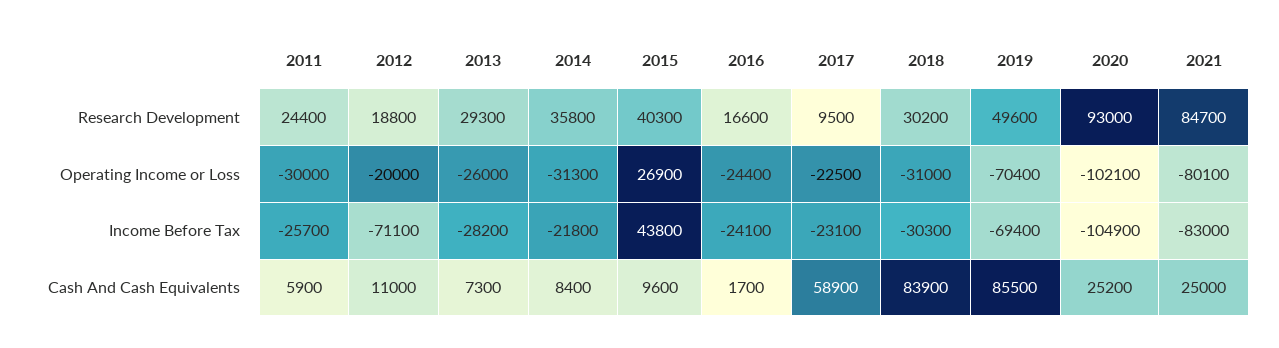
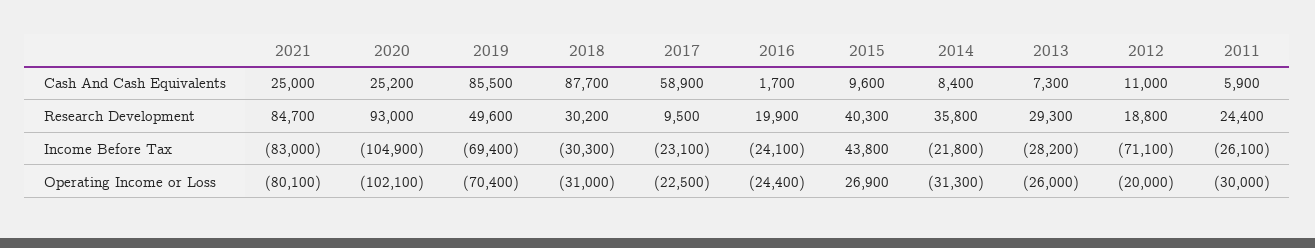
2016, Research Development: 16600 -> 19900
2011, Income Before Tax: -25700 -> -26100
2018, Cash And Cash Equivalents: 83900 -> 87700

